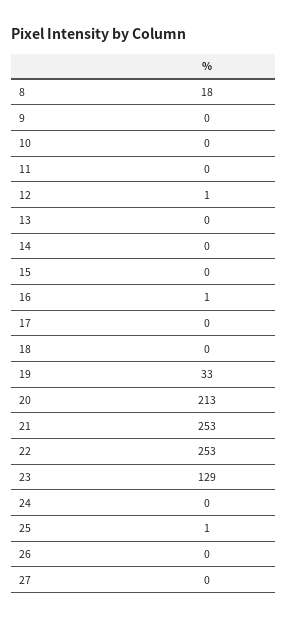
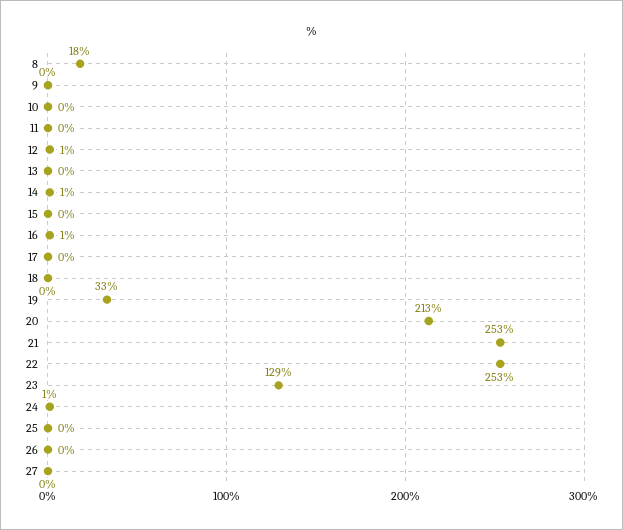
14: 0 -> 1
24: 0 -> 1
25: 1 -> 0

